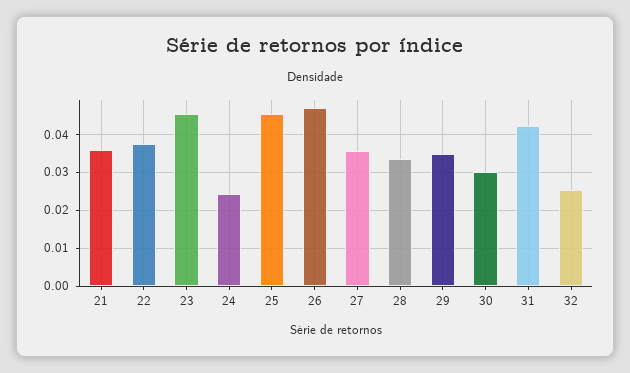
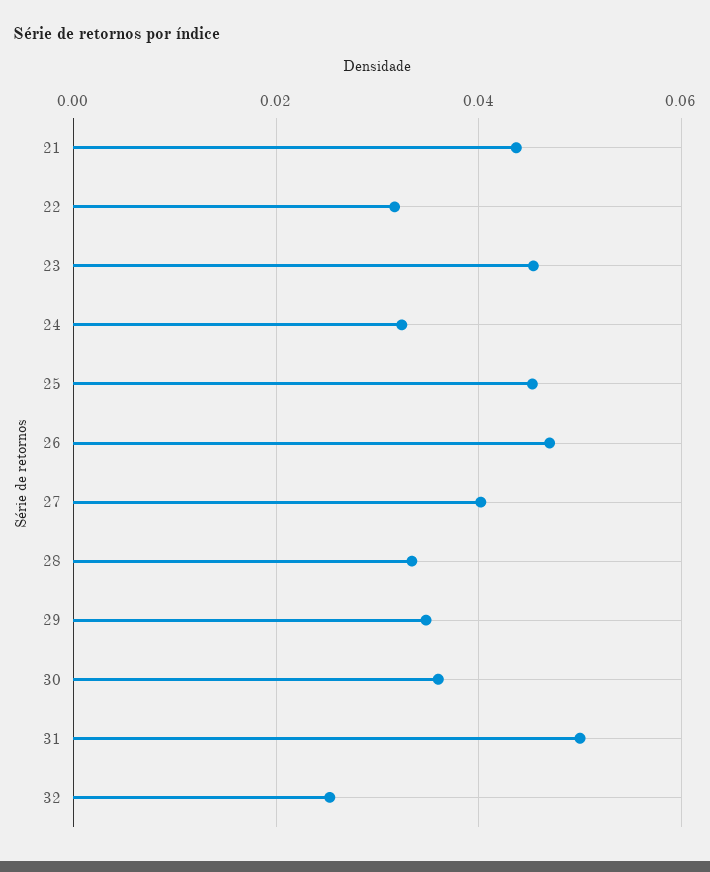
21: 0.036 -> 0.044
22: 0.038 -> 0.032
24: 0.024 -> 0.032
27: 0.036 -> 0.04
30: 0.03 -> 0.036
31: 0.042 -> 0.05

